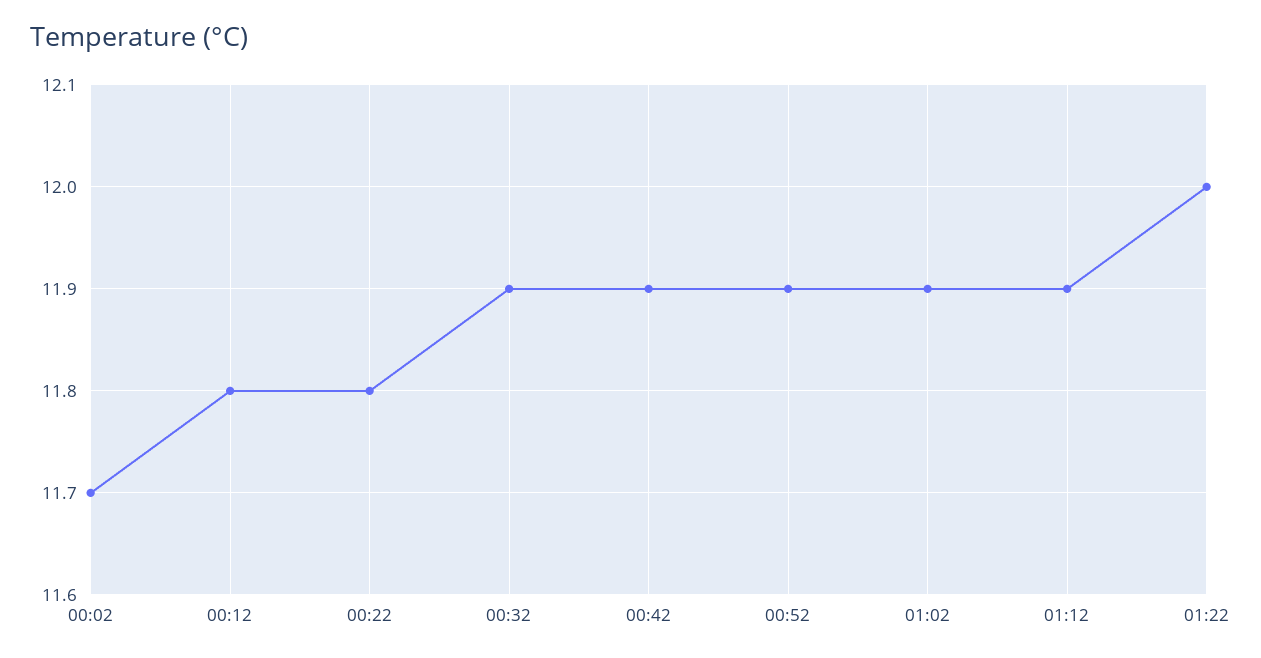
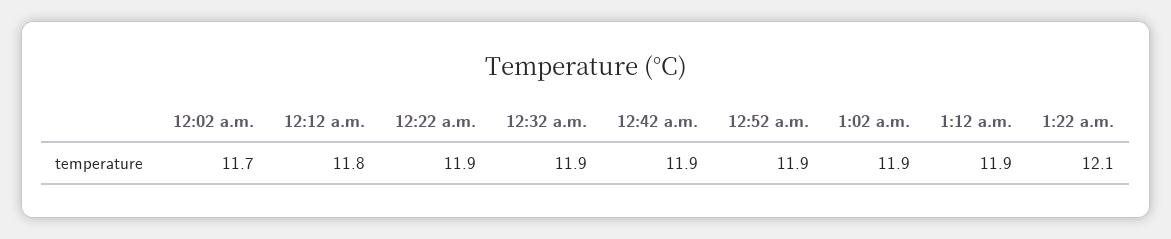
00:22: 11.8 -> 11.9
01:22: 12 -> 12.1

